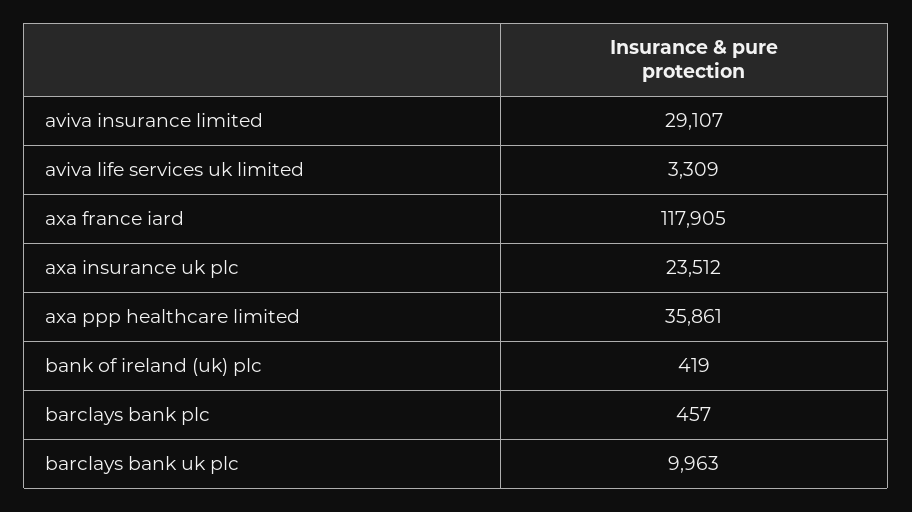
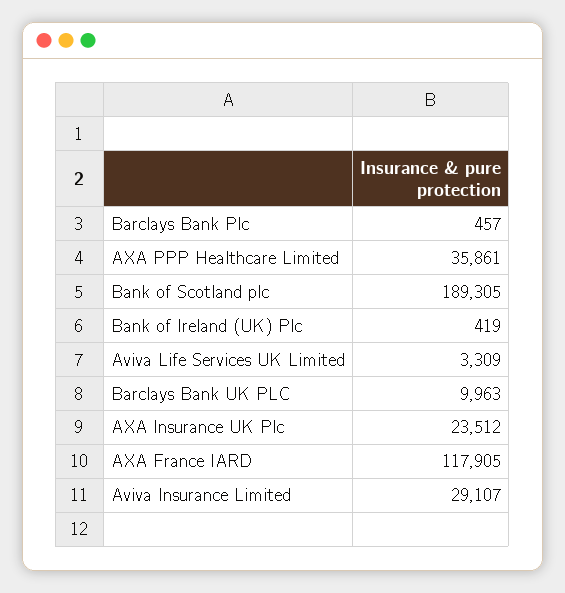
Bank of Scotland plc: none -> 189305

